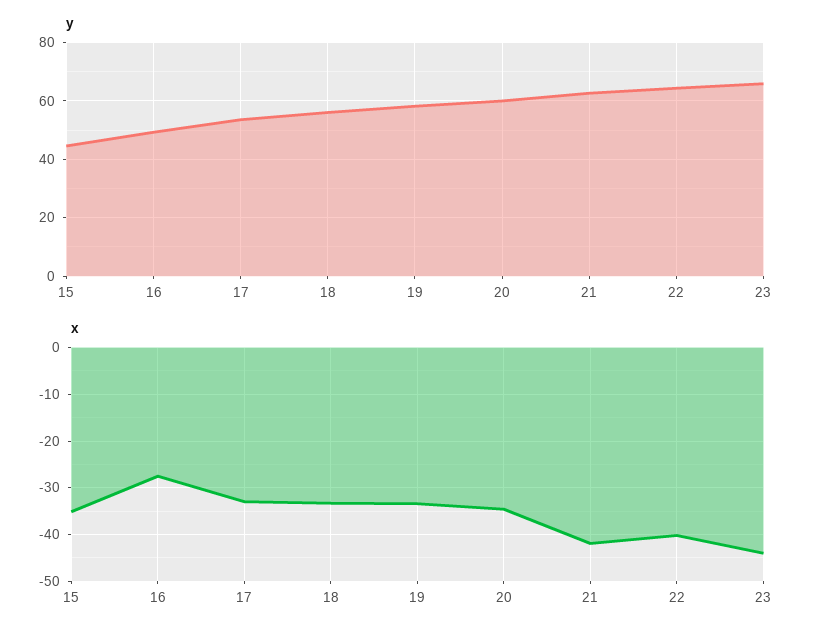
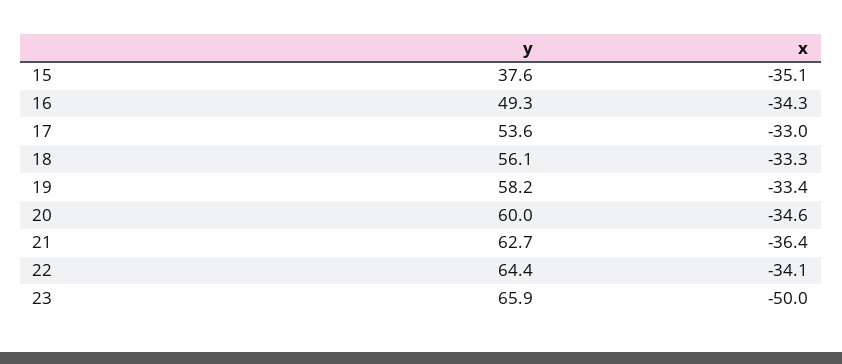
y, 15: 45 -> 37.6
x, 16: -28 -> -34.3
x, 21: -42 -> -36.4
x, 22: -40 -> -34.1
x, 23: -44 -> -50

